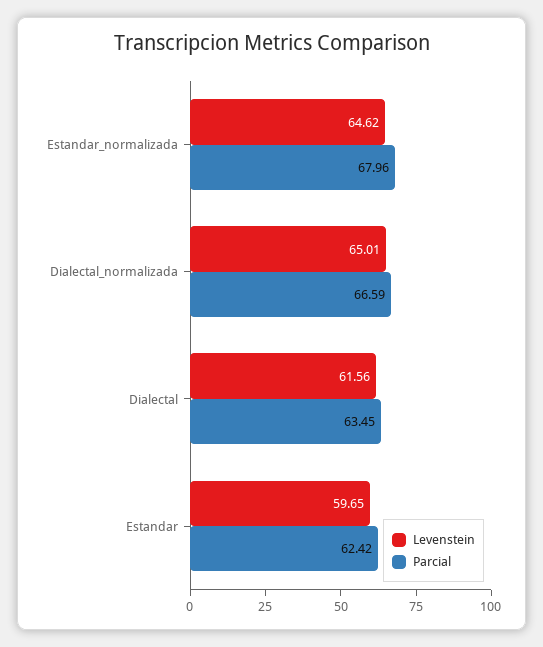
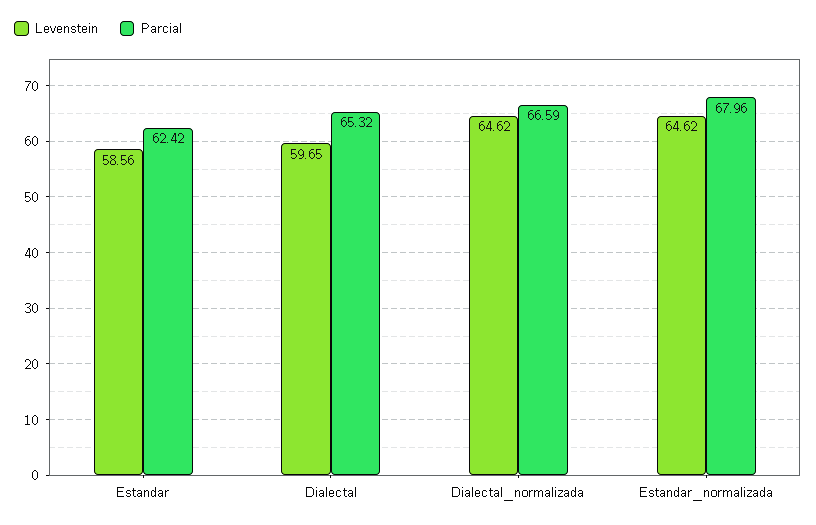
Levenstein, Dialectal_normalizada: 65.01 -> 64.62
Levenstein, Dialectal: 61.56 -> 59.65
Parcial, Dialectal: 63.45 -> 65.32
Levenstein, Estandar: 59.65 -> 58.56

